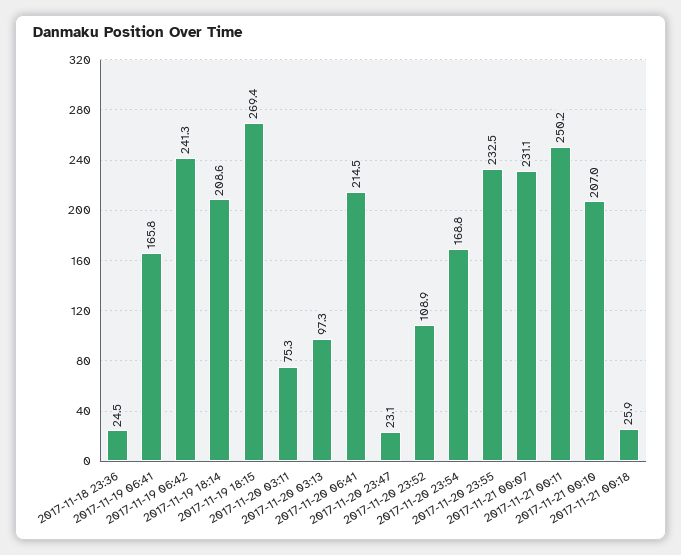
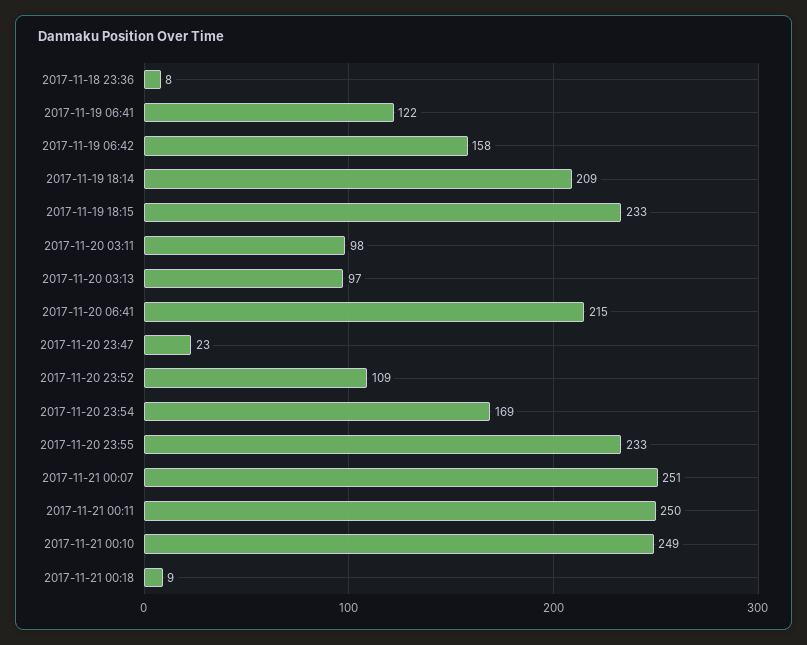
2017-11-18 23:36: 24.5 -> 8
2017-11-19 06:41: 165.8 -> 122
2017-11-19 06:42: 241.3 -> 158
2017-11-19 18:15: 269.4 -> 233
2017-11-20 03:11: 75.3 -> 98
2017-11-21 00:07: 231.1 -> 251
2017-11-21 00:10: 207 -> 249
2017-11-21 00:18: 25.9 -> 9

